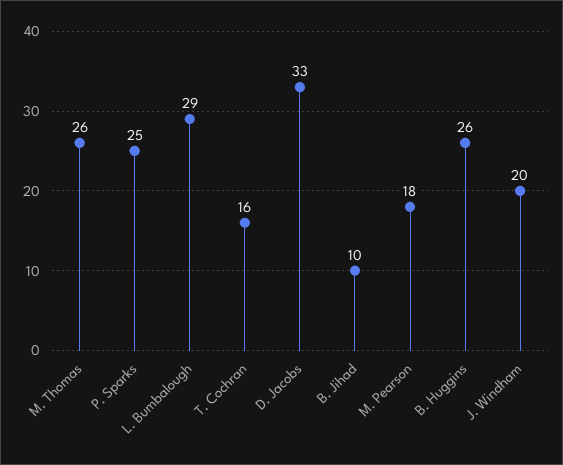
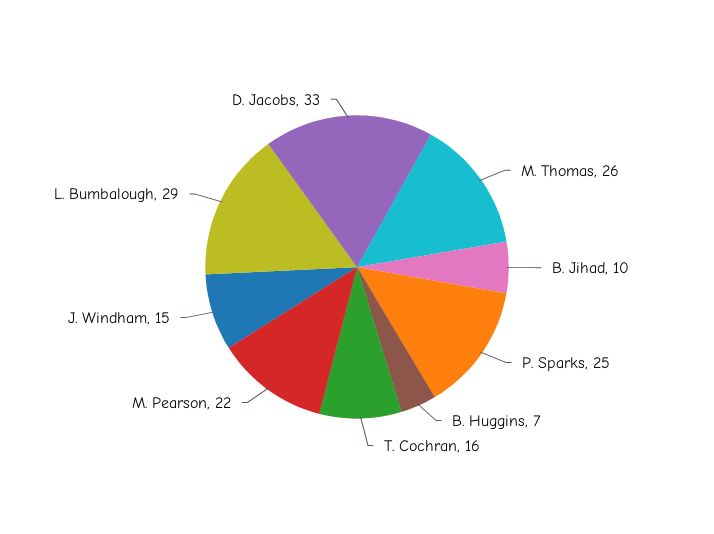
M. Pearson: 18 -> 22
B. Huggins: 26 -> 7
J. Windham: 20 -> 15

